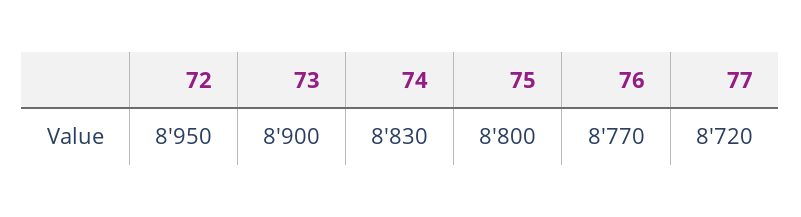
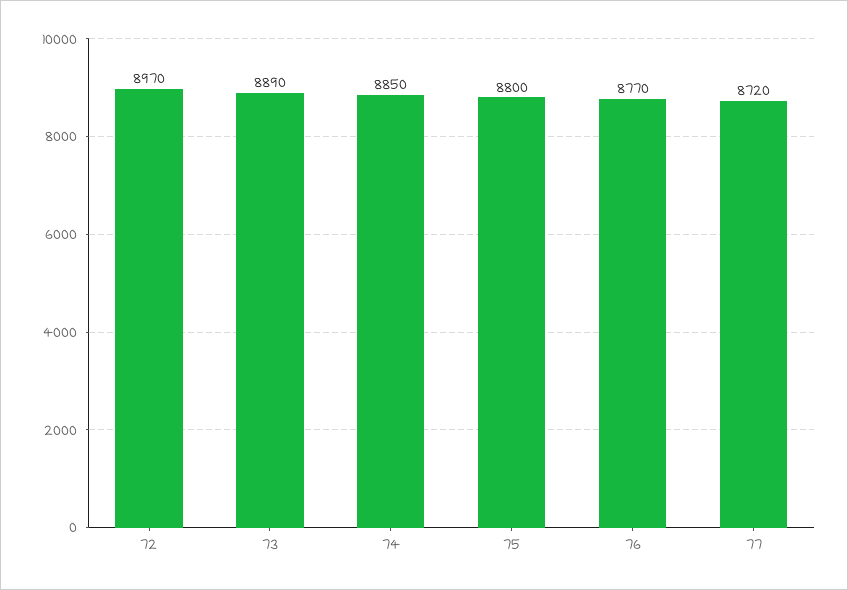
72: 8950 -> 8970
73: 8900 -> 8890
74: 8830 -> 8850

